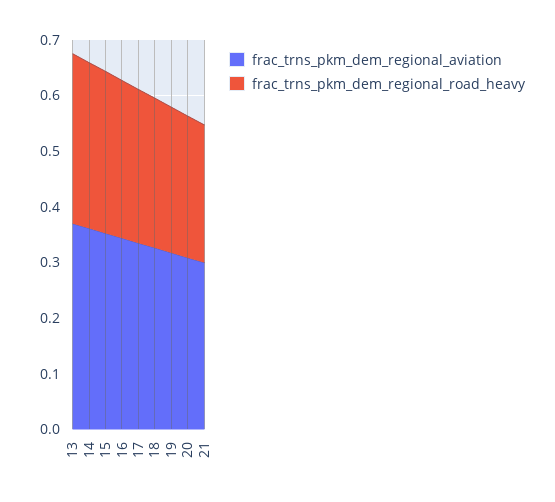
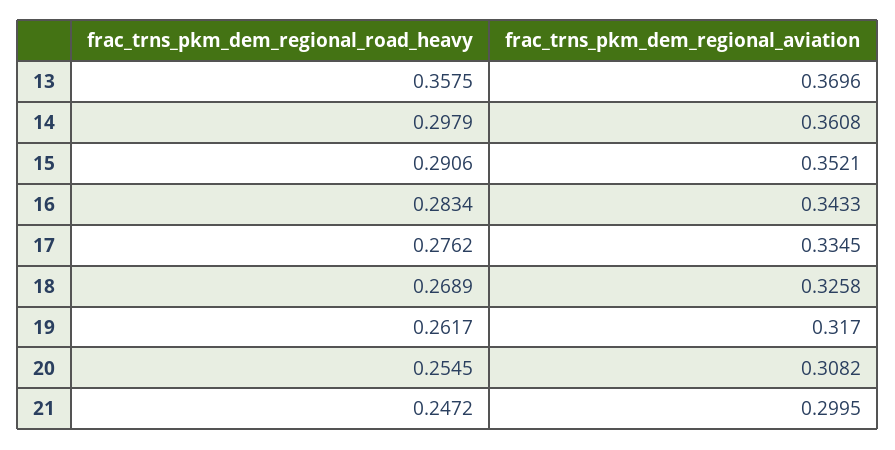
frac_trns_pkm_dem_regional_road_heavy, 13: 0.3 -> 0.3575

